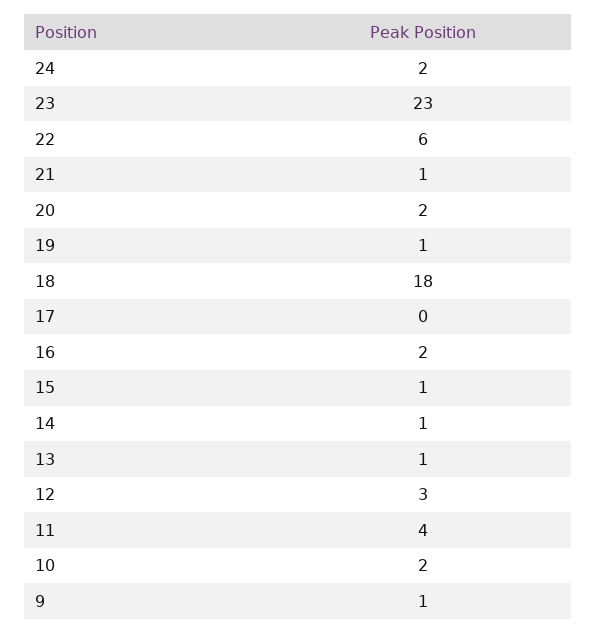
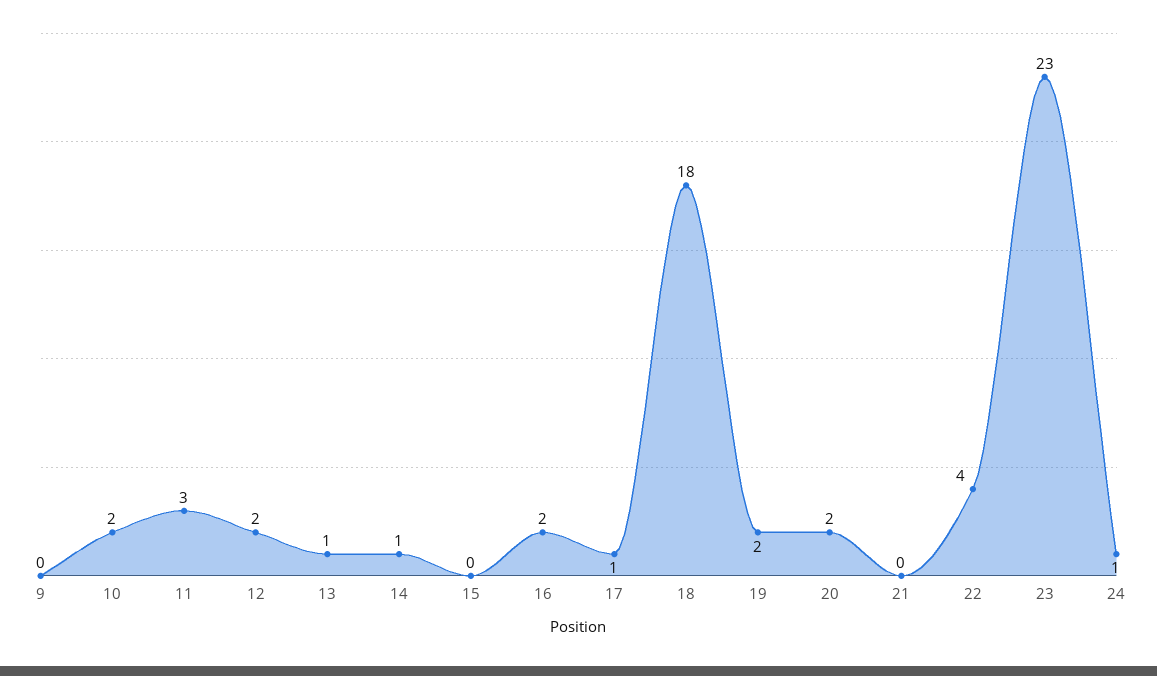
24: 2 -> 1
22: 6 -> 4
21: 1 -> 0
19: 1 -> 2
17: 0 -> 1
15: 1 -> 0
12: 3 -> 2
11: 4 -> 3
9: 1 -> 0

